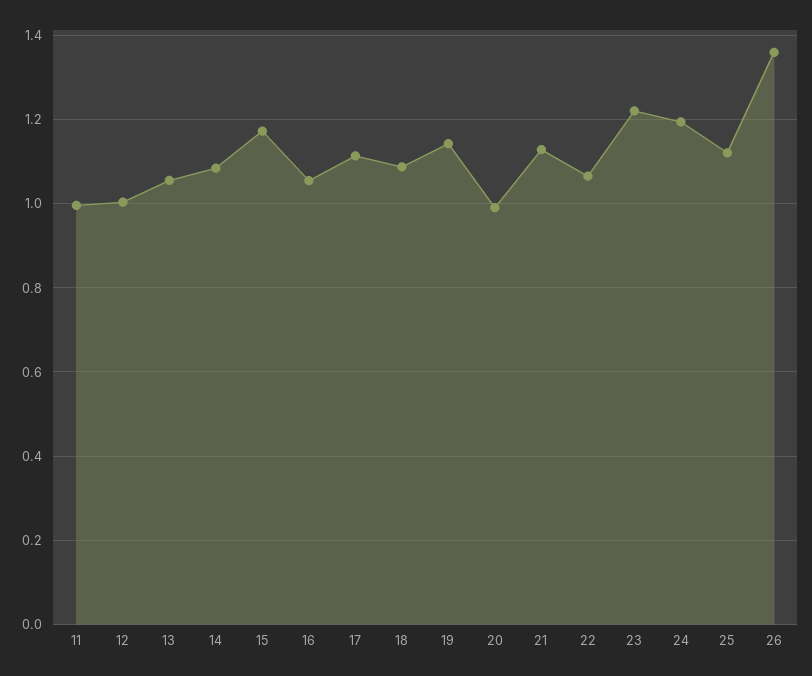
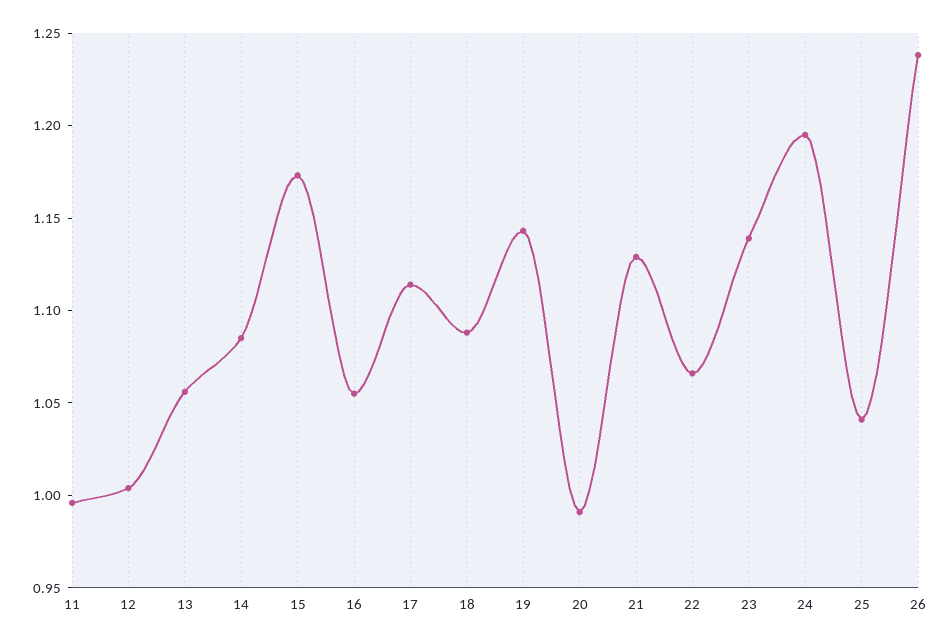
23: 1.22 -> 1.14
25: 1.12 -> 1.04
26: 1.36 -> 1.24

